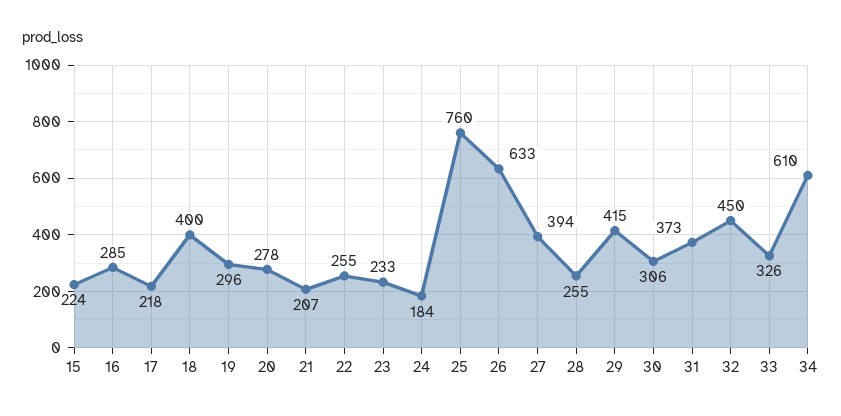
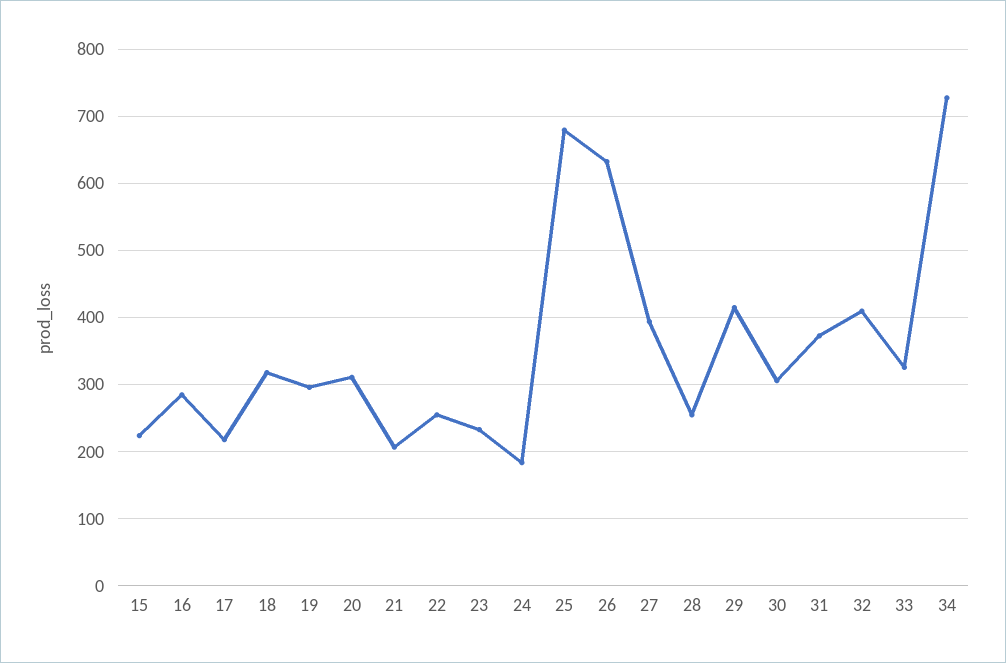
18: 400 -> 320
20: 278 -> 310
25: 760 -> 680
32: 450 -> 410
34: 610 -> 730

